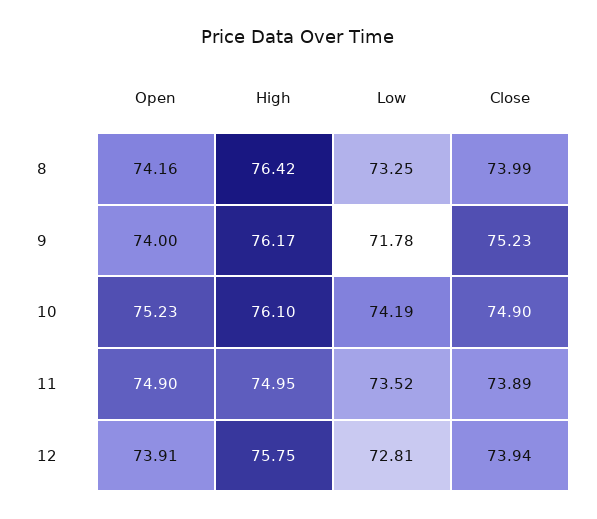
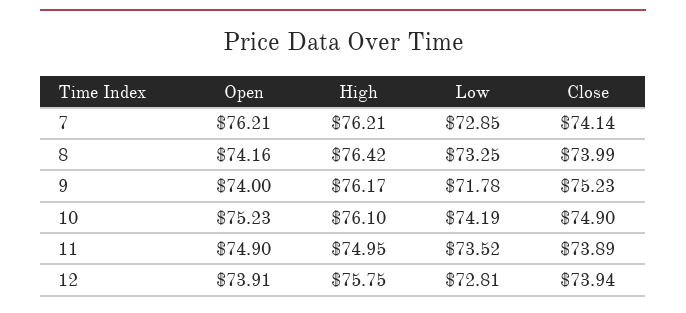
Open, 7: none -> 76.21
High, 7: none -> 76.21
Low, 7: none -> 72.85
Close, 7: none -> 74.14

